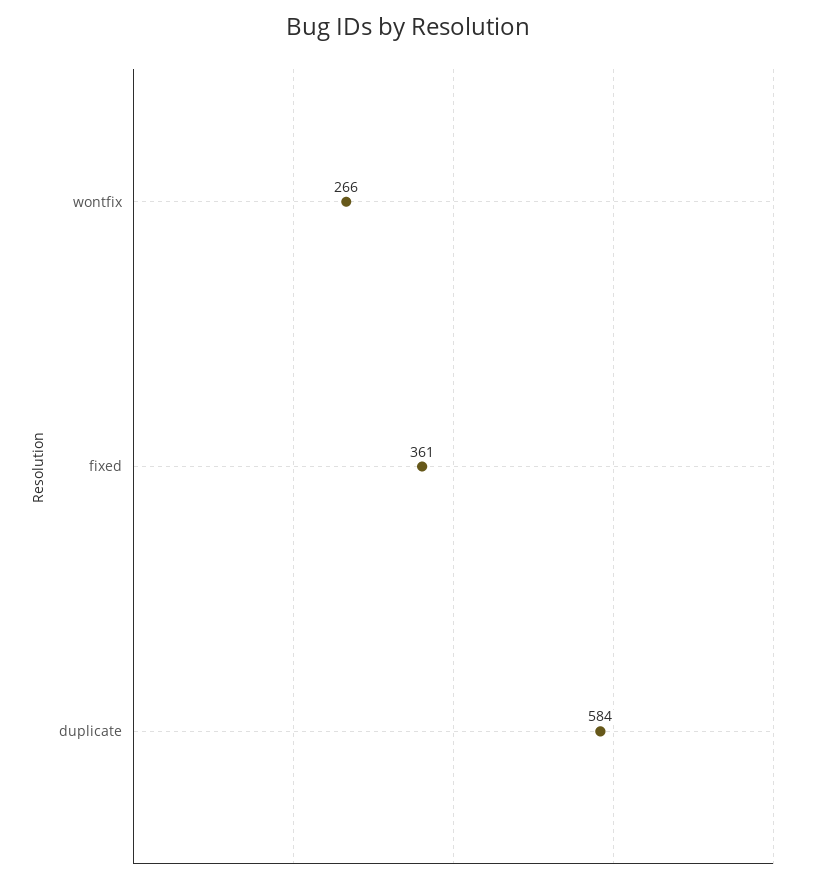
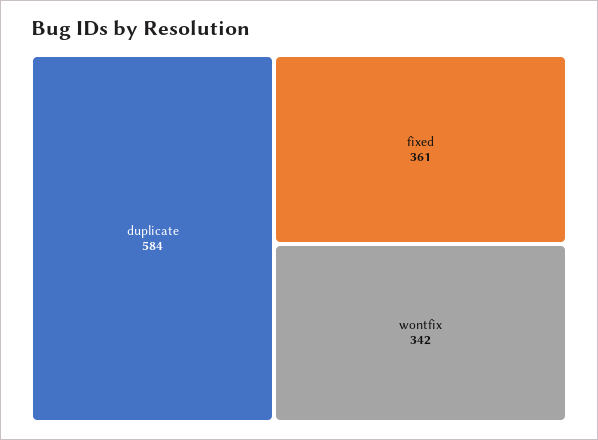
wontfix: 266 -> 342

